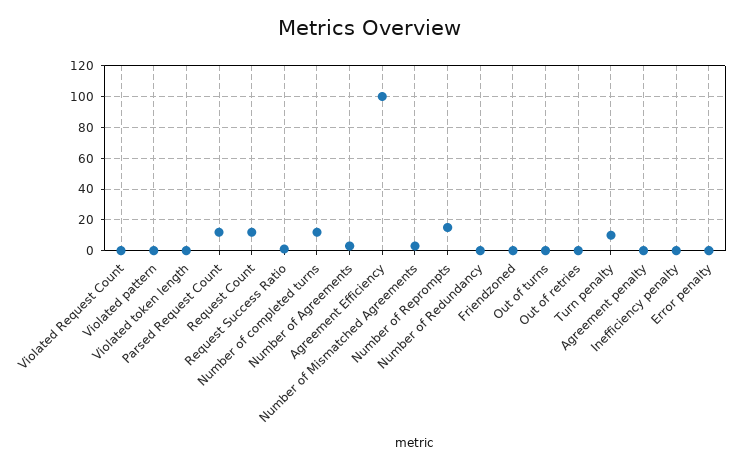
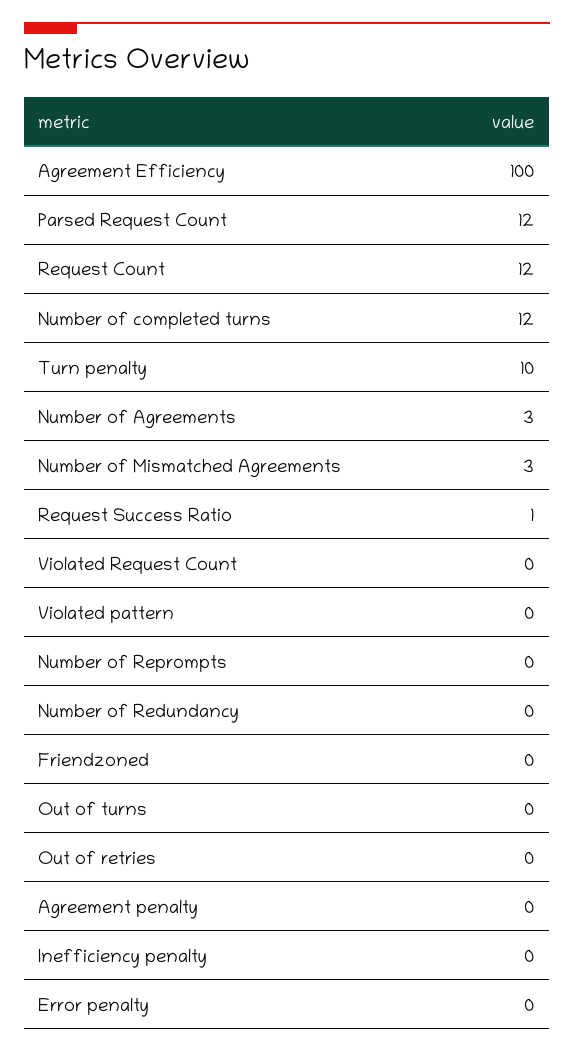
Violated token length: 0 -> none
Number of Reprompts: 15 -> 0

